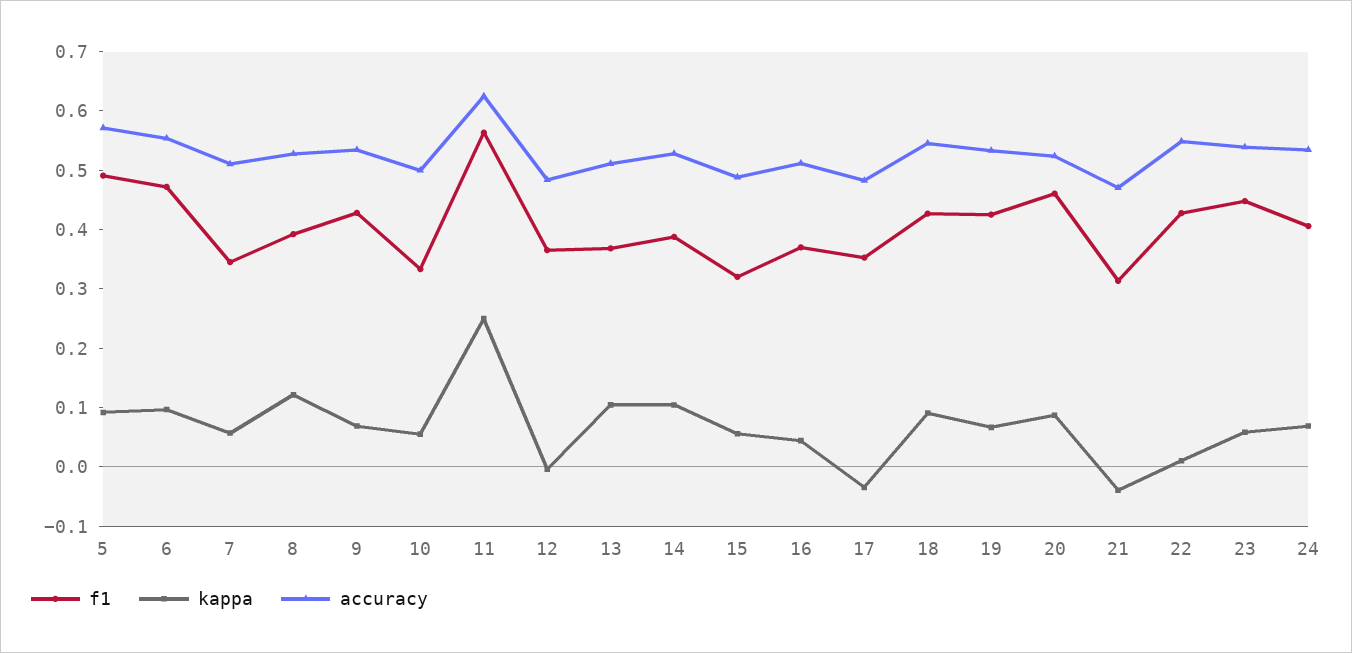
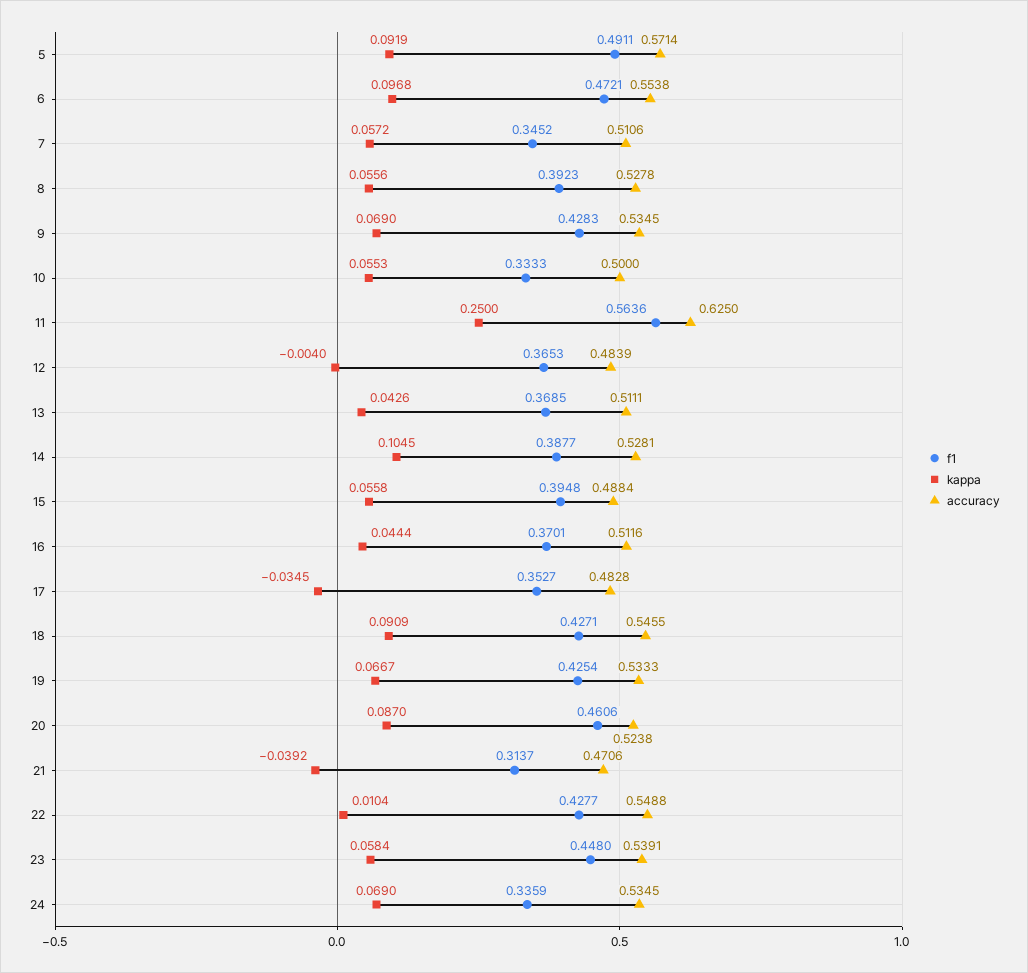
kappa, 8: 0.12 -> 0.0556
kappa, 13: 0.1 -> 0.0426
f1, 15: 0.32 -> 0.3948
f1, 24: 0.4 -> 0.3359

